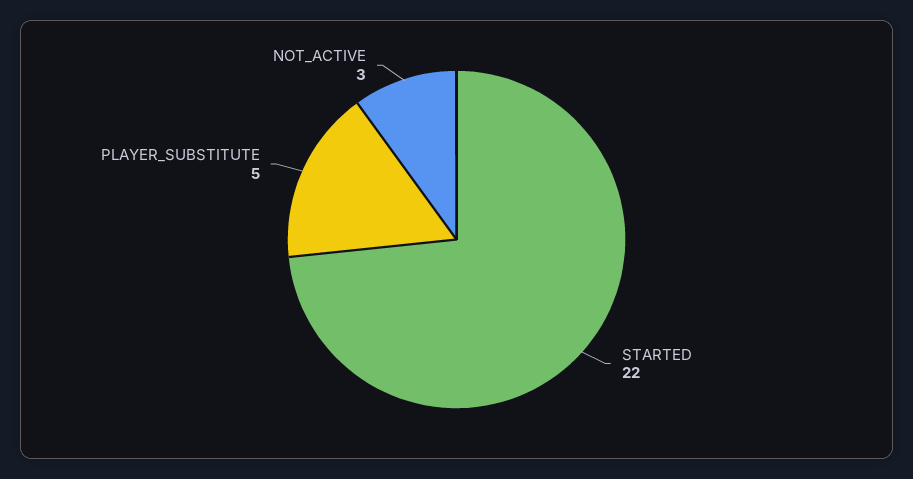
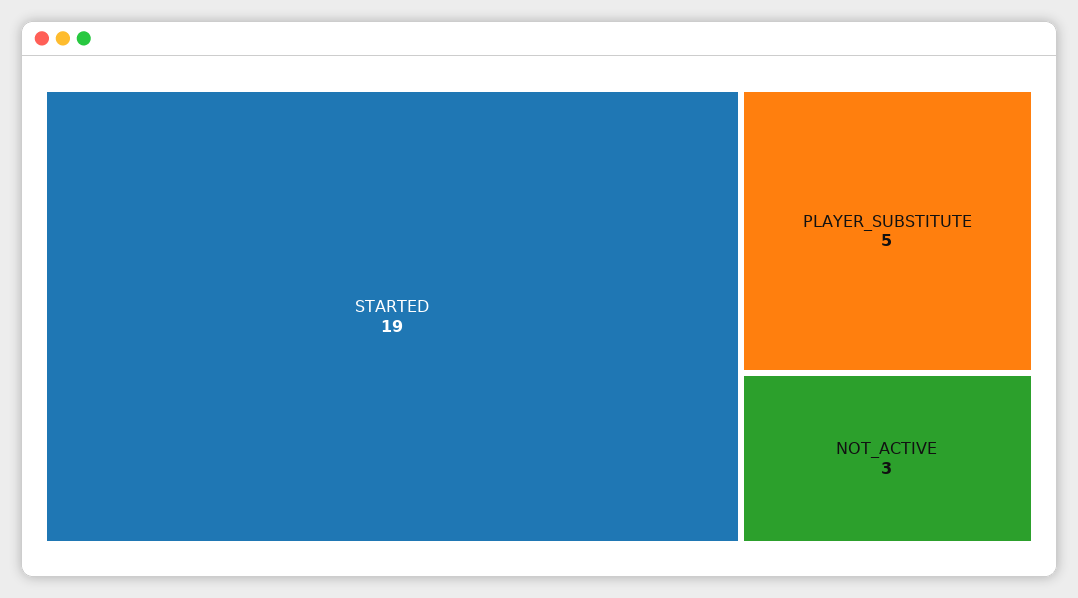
STARTED: 22 -> 19

